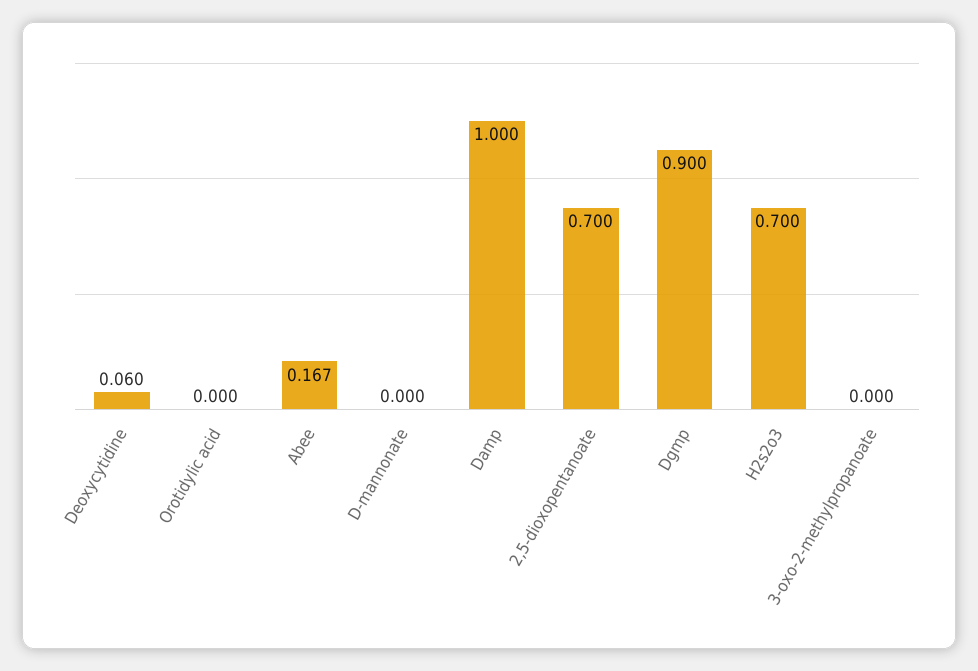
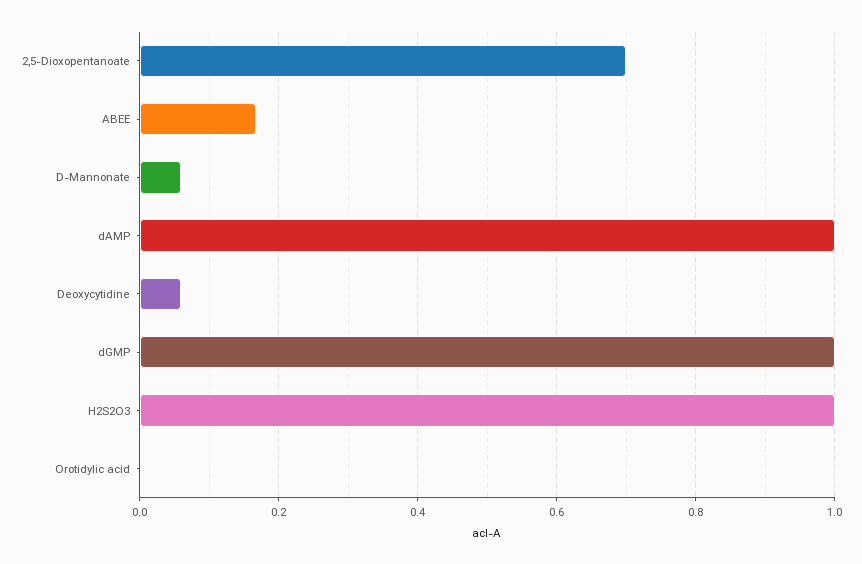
D-mannonate: 0 -> 0.06
Dgmp: 0.9 -> 1
H2s2o3: 0.7 -> 1
3-oxo-2-methylpropanoate: 0 -> none

